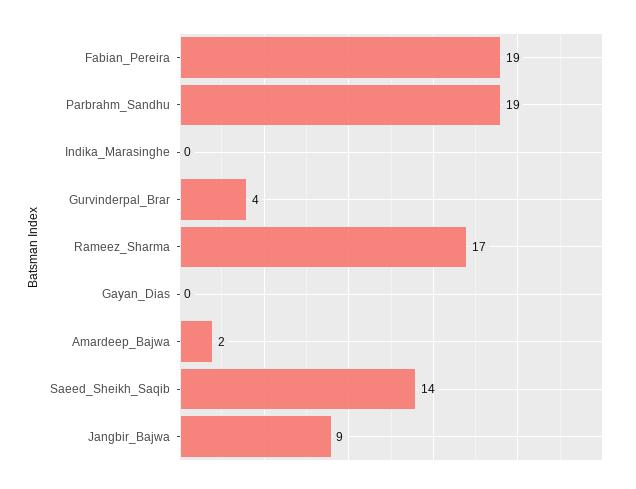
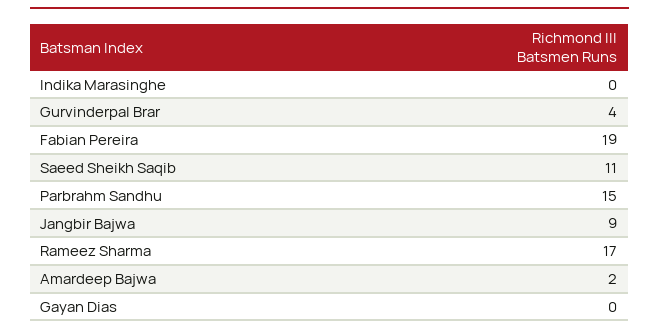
Parbrahm_Sandhu: 19 -> 15
Saeed_Sheikh_Saqib: 14 -> 11

